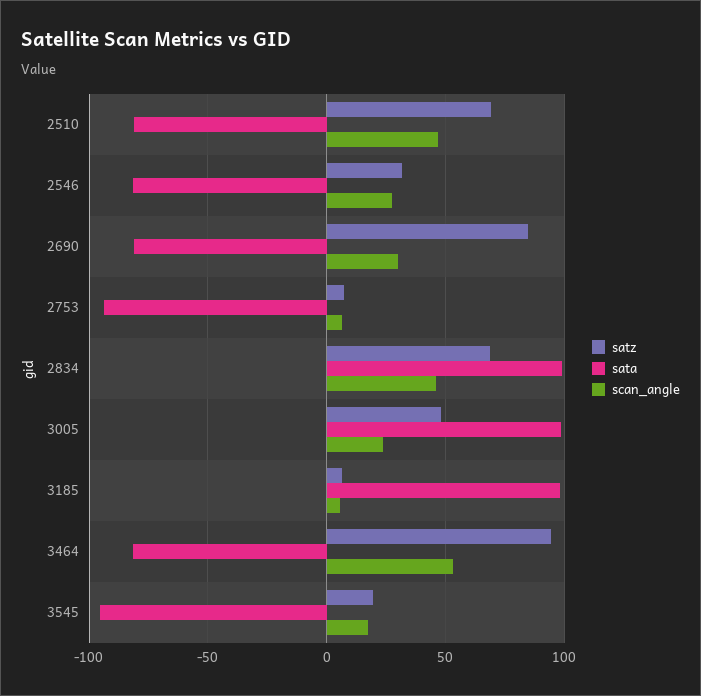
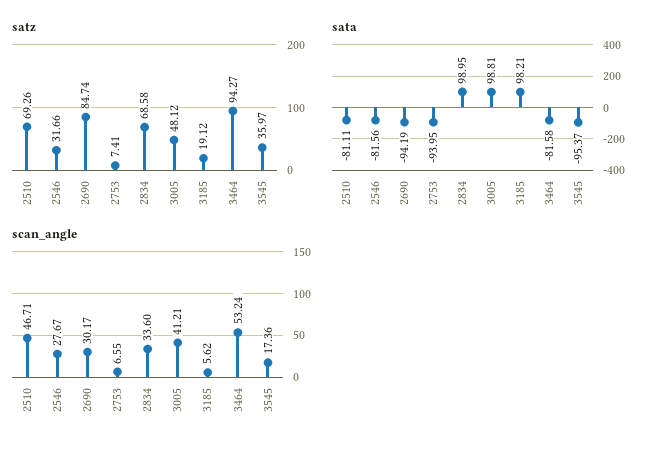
sata, 2690: -80 -> -94.19
scan_angle, 2834: 45 -> 33.6
scan_angle, 3005: 25 -> 41.21
satz, 3185: 5 -> 19.12
satz, 3545: 20 -> 35.97

